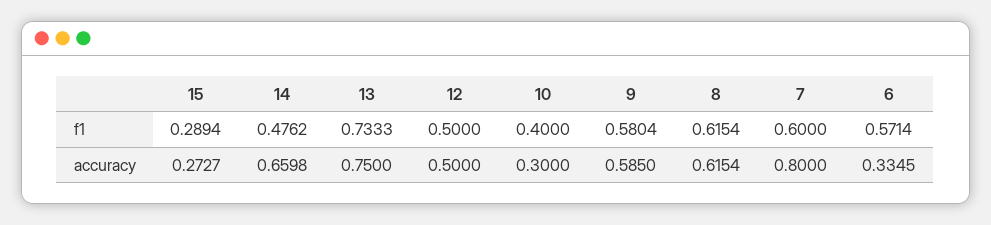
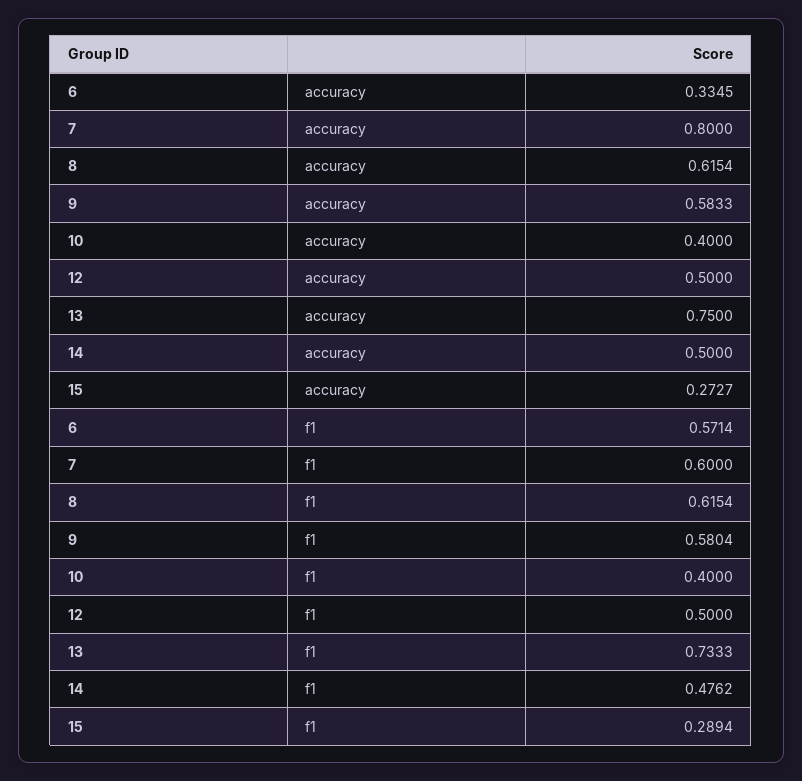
14, accuracy: 0.6598 -> 0.5
10, accuracy: 0.3 -> 0.4
9, accuracy: 0.585 -> 0.5833

